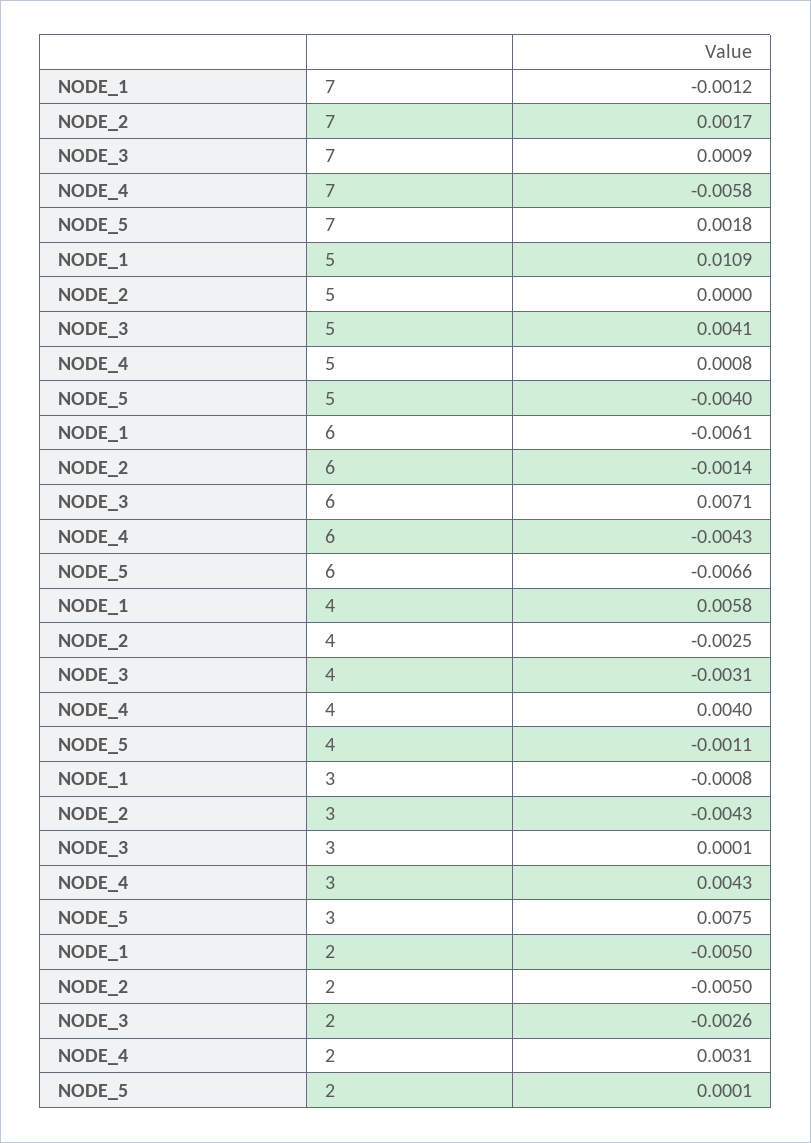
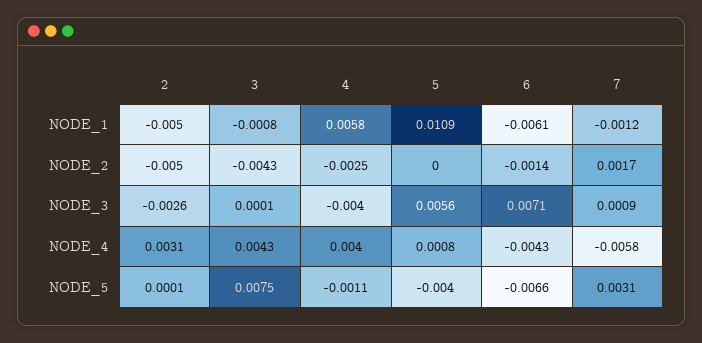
NODE_5, 7: 0.0018 -> 0.0031
NODE_3, 5: 0.0041 -> 0.0056
NODE_3, 4: -0.0031 -> -0.004

